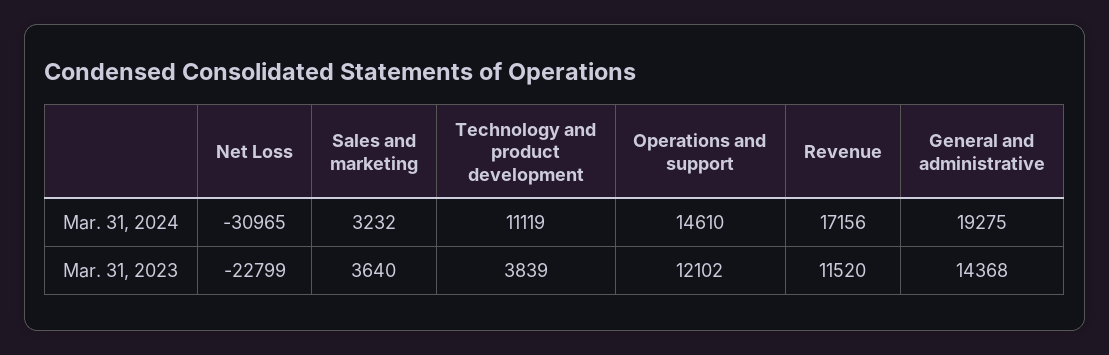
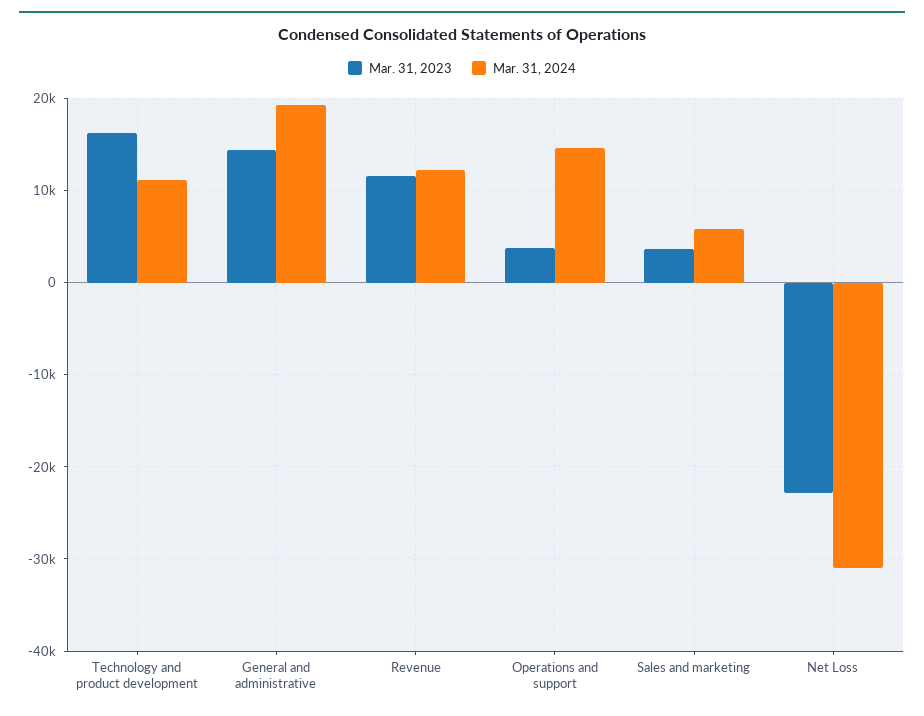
Mar. 31, 2024, Sales and marketing: 3232 -> 6000
Mar. 31, 2024, Revenue: 17156 -> 12000
Mar. 31, 2023, Technology and product development: 3839 -> 16000
Mar. 31, 2023, Operations and support: 12102 -> 4000

